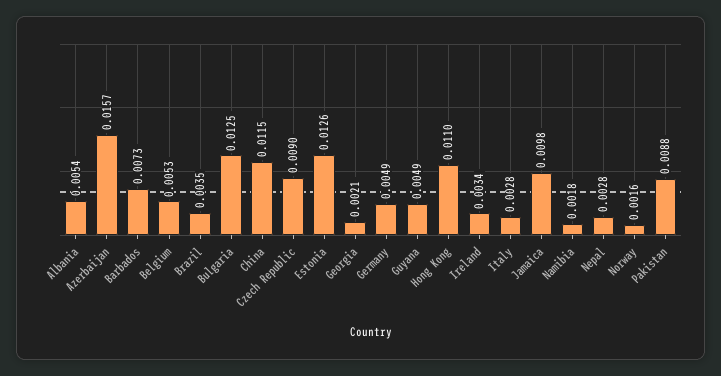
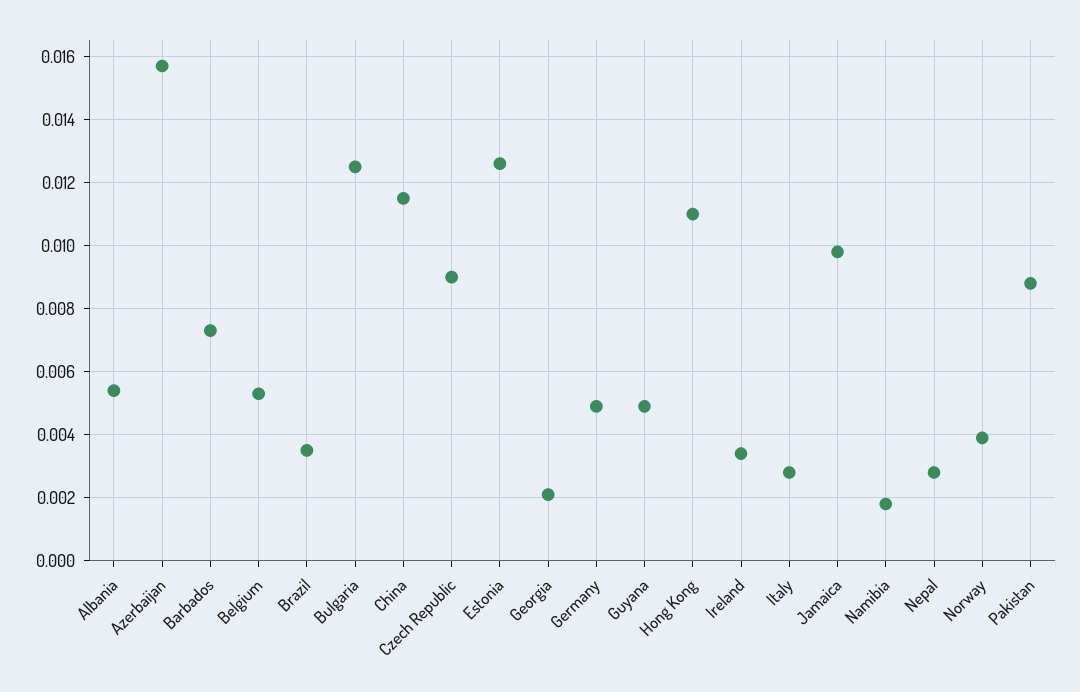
Norway: 0.0016 -> 0.004

